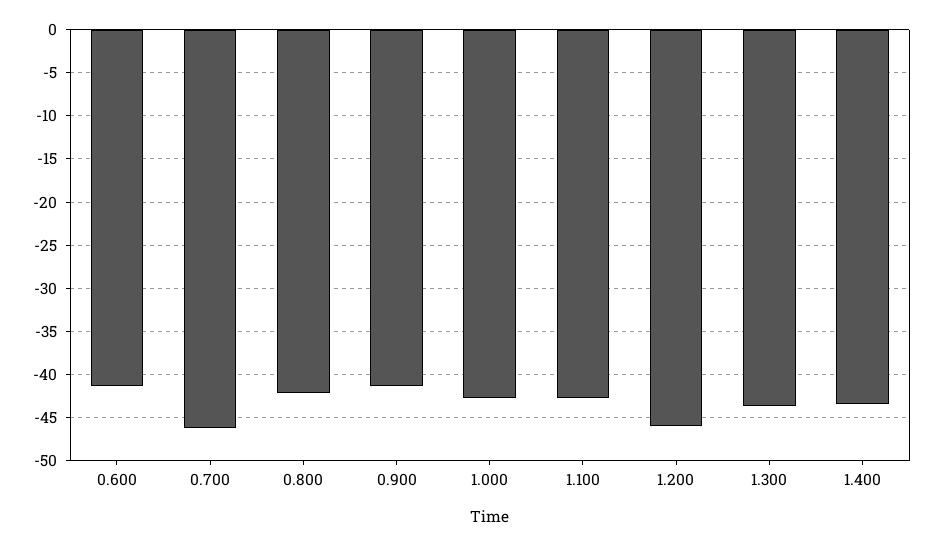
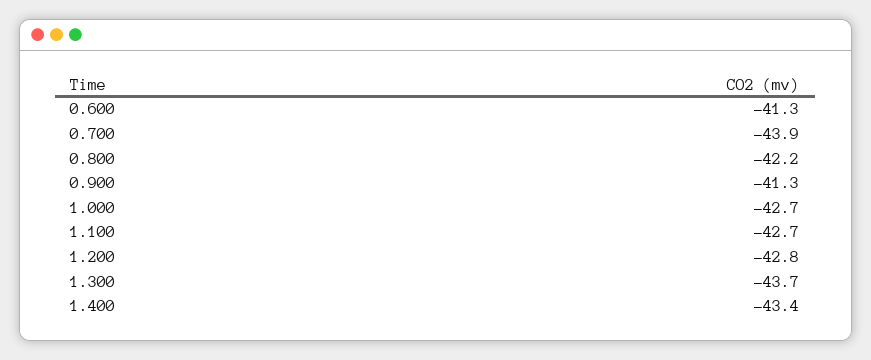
0.700: -46 -> -43.9
1.200: -46 -> -42.8

